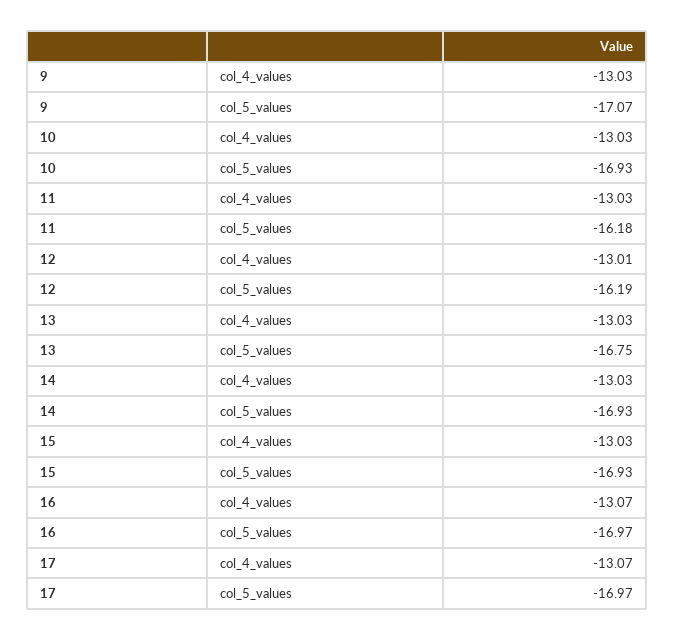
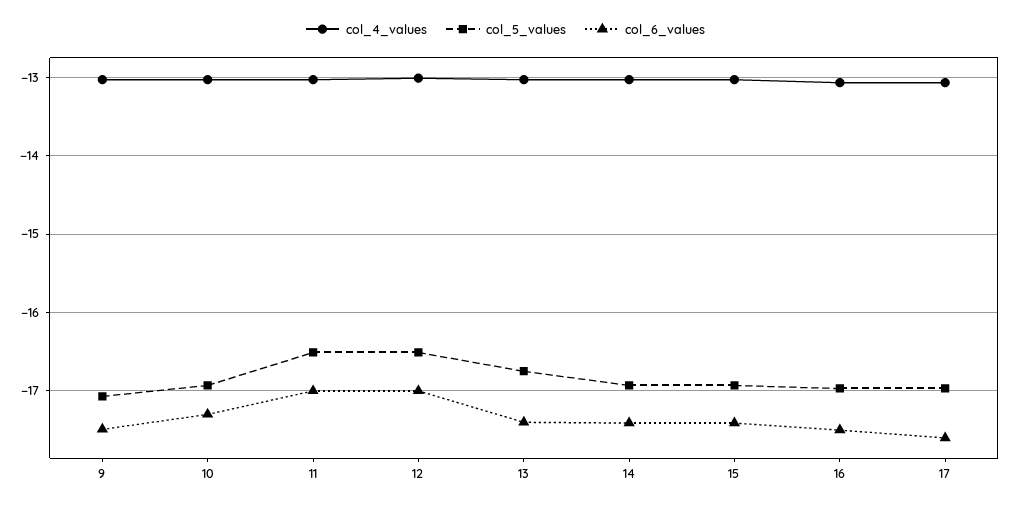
col_5_values, 11: -16.18 -> -16.5
col_5_values, 12: -16.19 -> -16.5
col_6_values, 9: none -> -17.5
col_6_values, 10: none -> -17.3
col_6_values, 11: none -> -17
col_6_values, 12: none -> -17
col_6_values, 13: none -> -17.4
col_6_values, 14: none -> -17.4
col_6_values, 15: none -> -17.4
col_6_values, 16: none -> -17.5
col_6_values, 17: none -> -17.6

